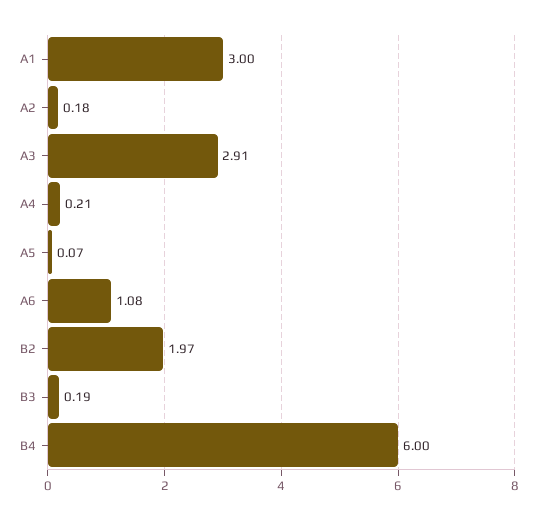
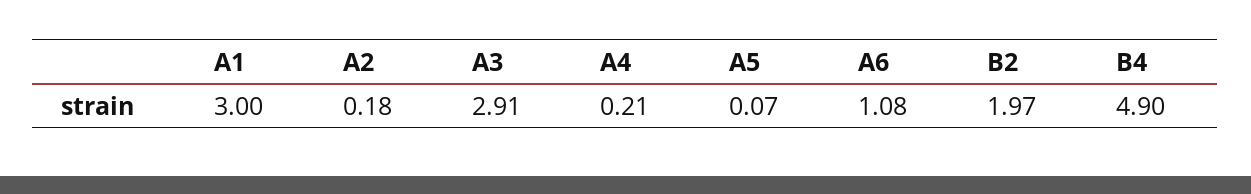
B3: 0.19 -> none
B4: 6 -> 4.9

